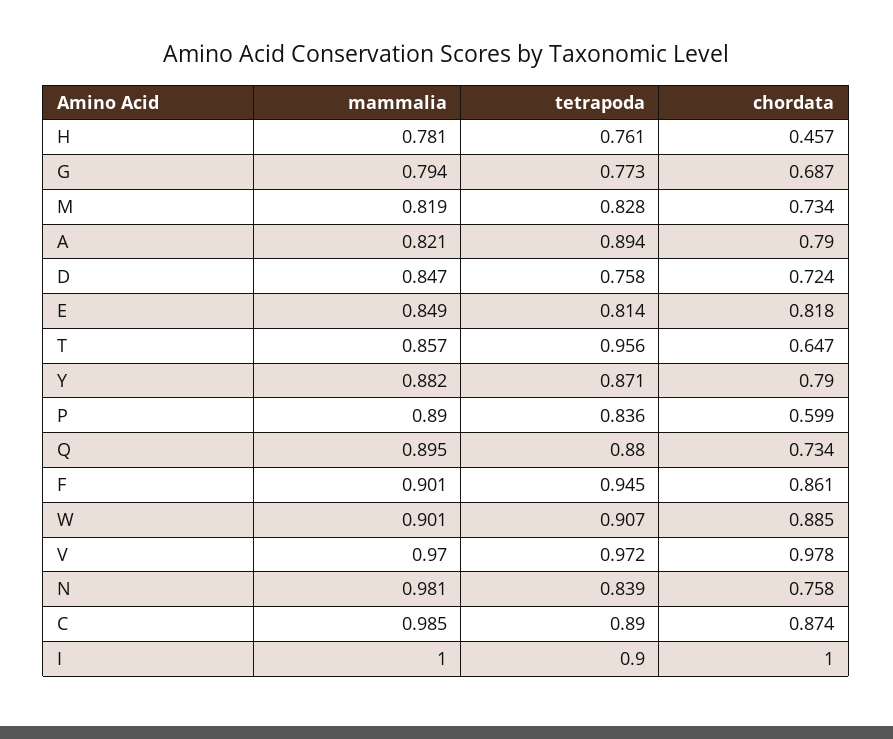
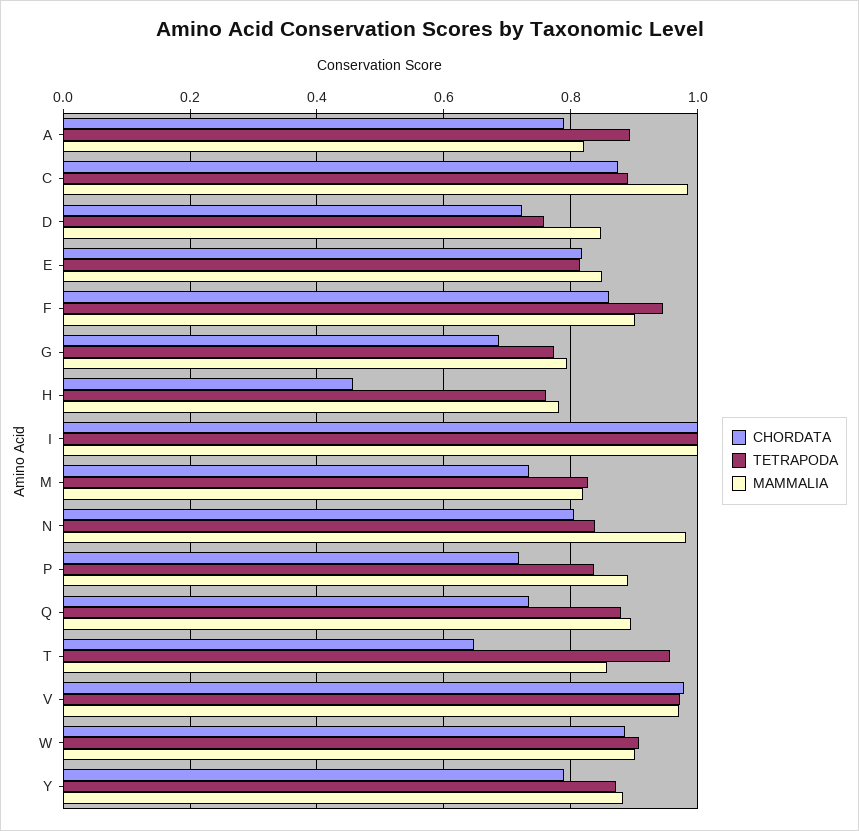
chordata, P: 0.599 -> 0.72
chordata, N: 0.758 -> 0.8
tetrapoda, I: 0.9 -> 1

